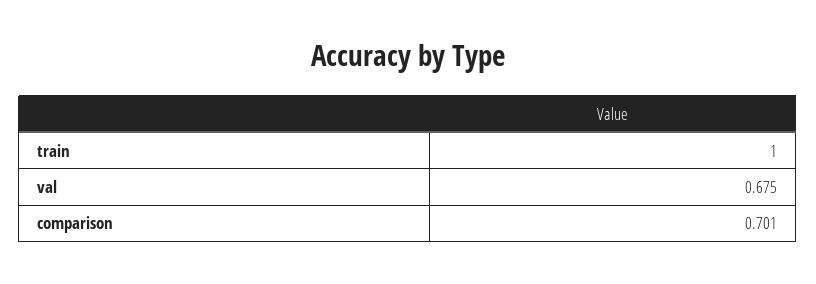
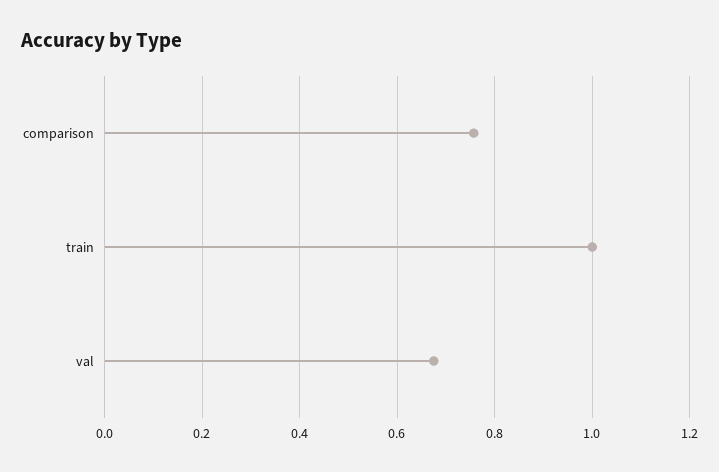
comparison: 0.701 -> 0.76

